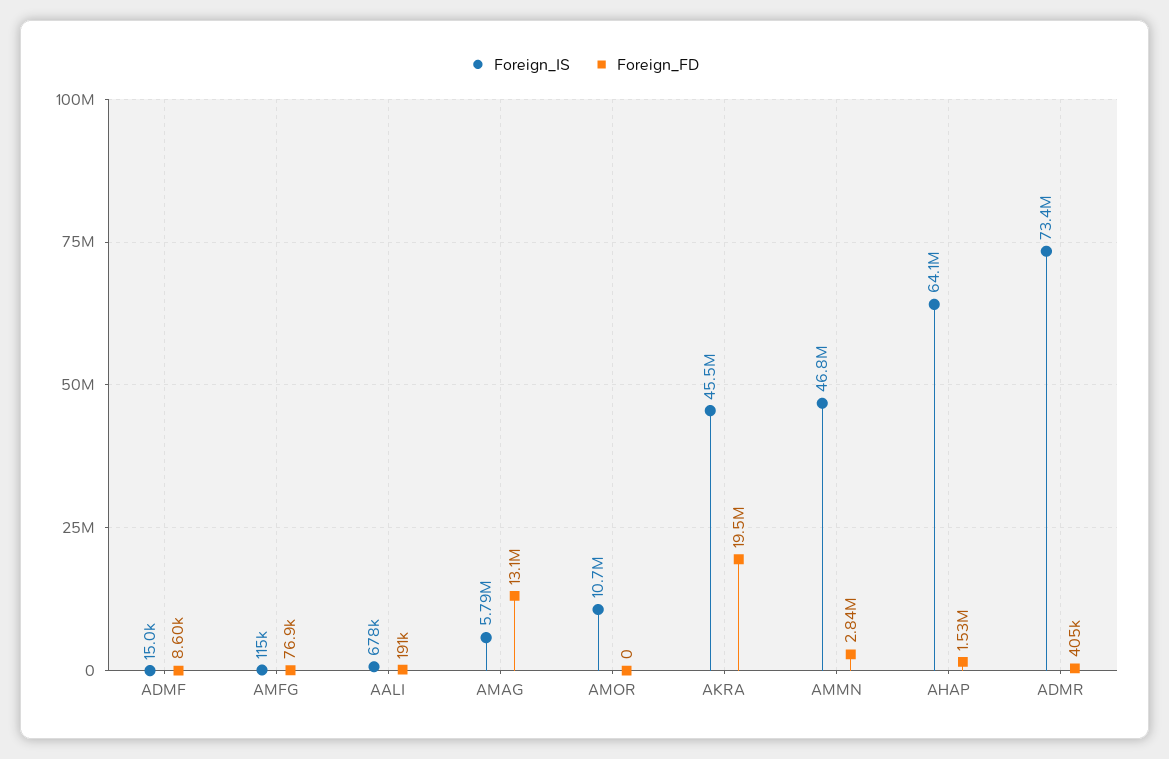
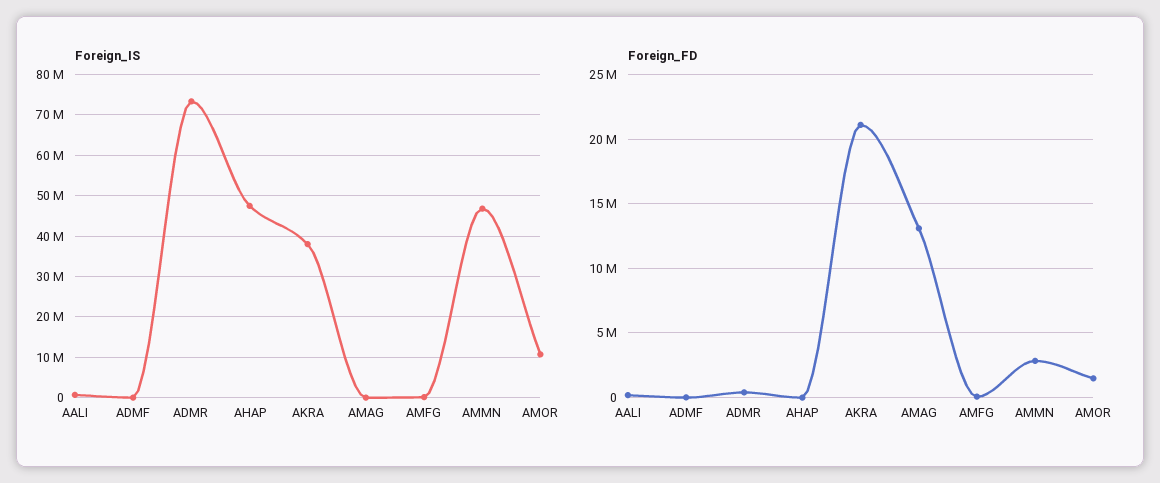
Foreign_IS, AMAG: 5790000 -> 0
Foreign_FD, AMOR: 0 -> 1500000
Foreign_IS, AKRA: 45500000 -> 38000000
Foreign_FD, AKRA: 19500000 -> 21000000
Foreign_IS, AHAP: 64100000 -> 48000000
Foreign_FD, AHAP: 1530000 -> 0

